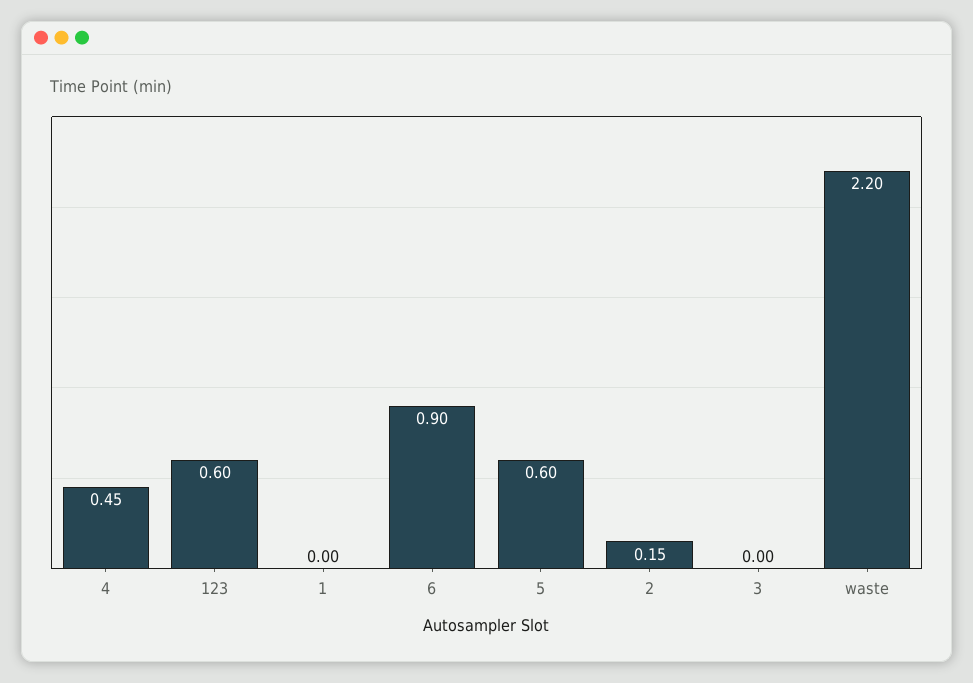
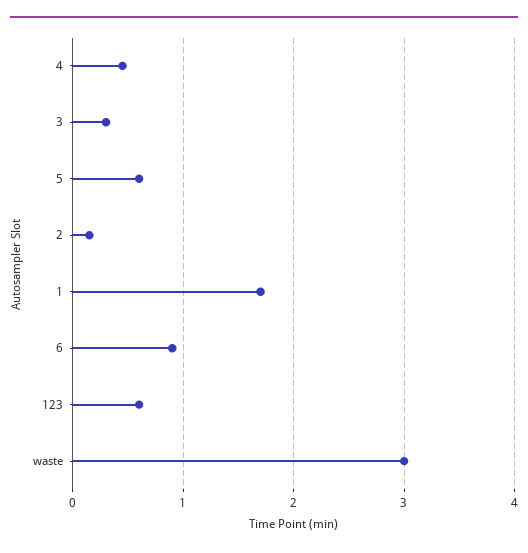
1: 0 -> 1.7
3: 0 -> 0.3
waste: 2.2 -> 3

